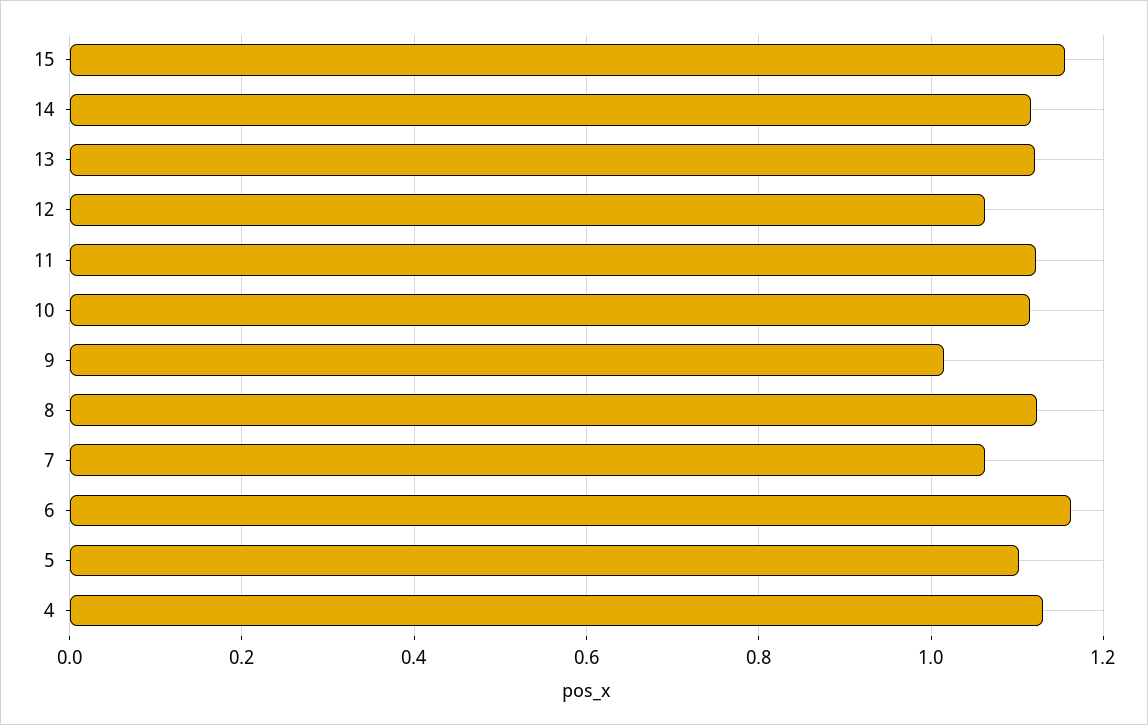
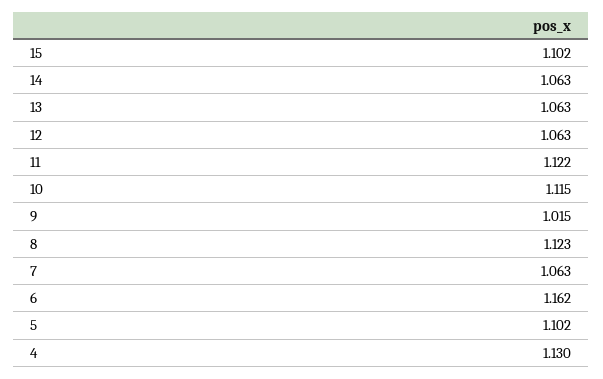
15: 1.16 -> 1.102
14: 1.12 -> 1.063
13: 1.12 -> 1.063

